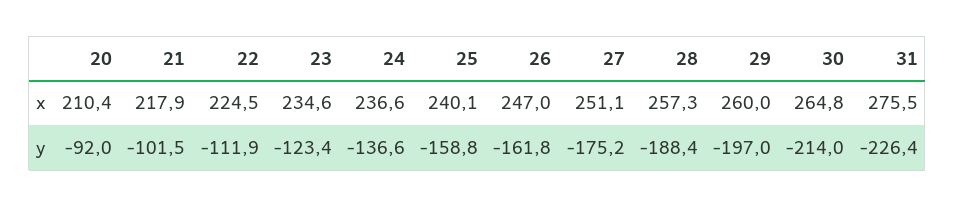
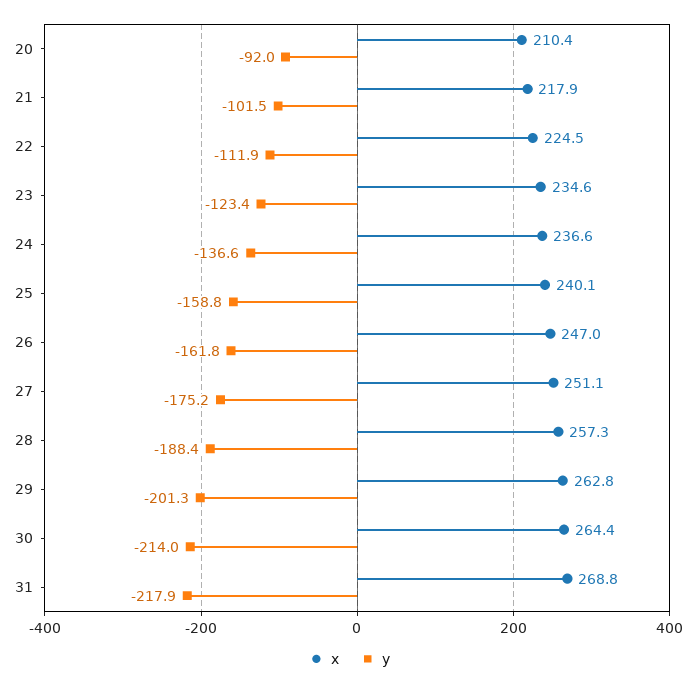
x, 29: 260 -> 262.8
x, 30: 264.8 -> 264.4
x, 31: 275.5 -> 268.8
y, 29: -197 -> -201.3
y, 31: -226.4 -> -217.9

